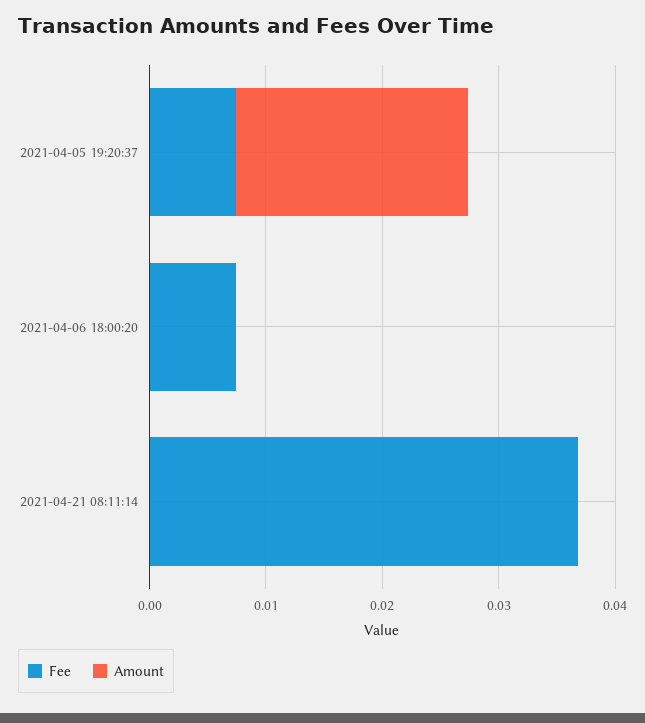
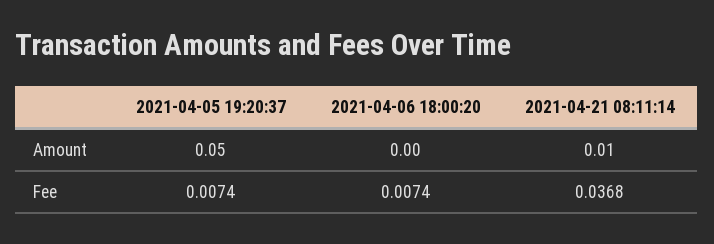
Amount, 2021-04-05 19:20:37: 0.02 -> 0.05
Amount, 2021-04-21 08:11:14: 0 -> 0.01

